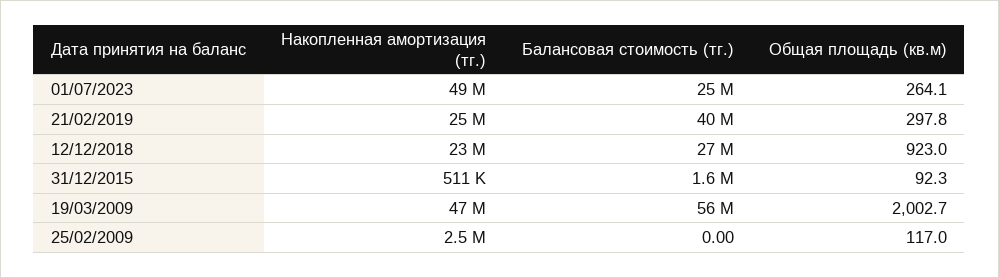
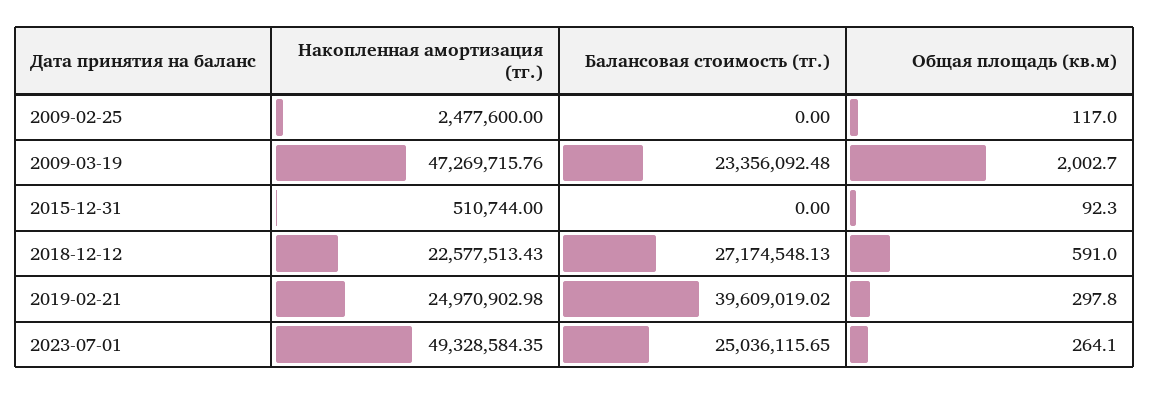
Общая площадь (кв.м), 12/12/2018: 923 -> 591
Балансовая стоимость (тг.), 31/12/2015: 1600000 -> 0
Балансовая стоимость (тг.), 19/03/2009: 56000000 -> 23356092.48

